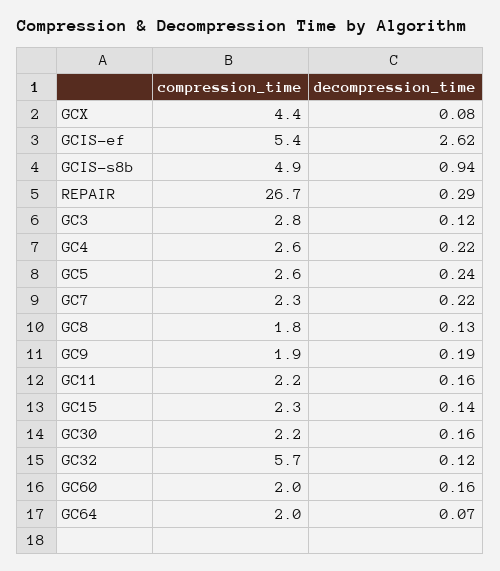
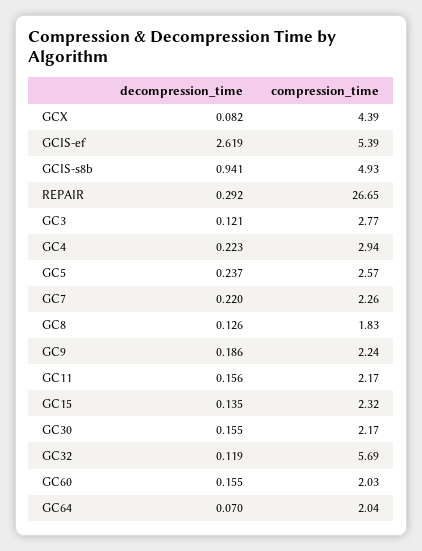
compression_time, GC4: 2.6 -> 2.94
compression_time, GC9: 1.9 -> 2.24

